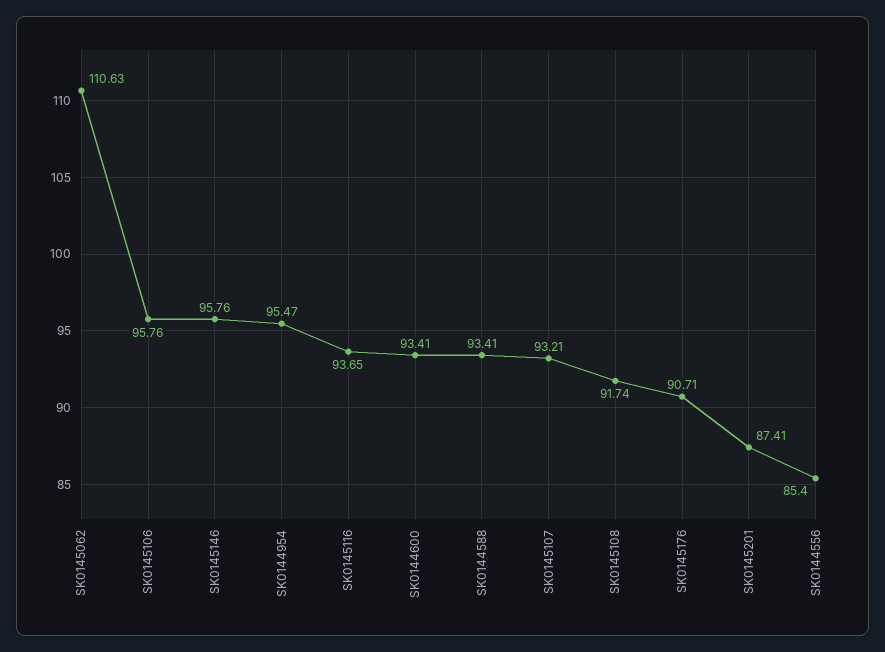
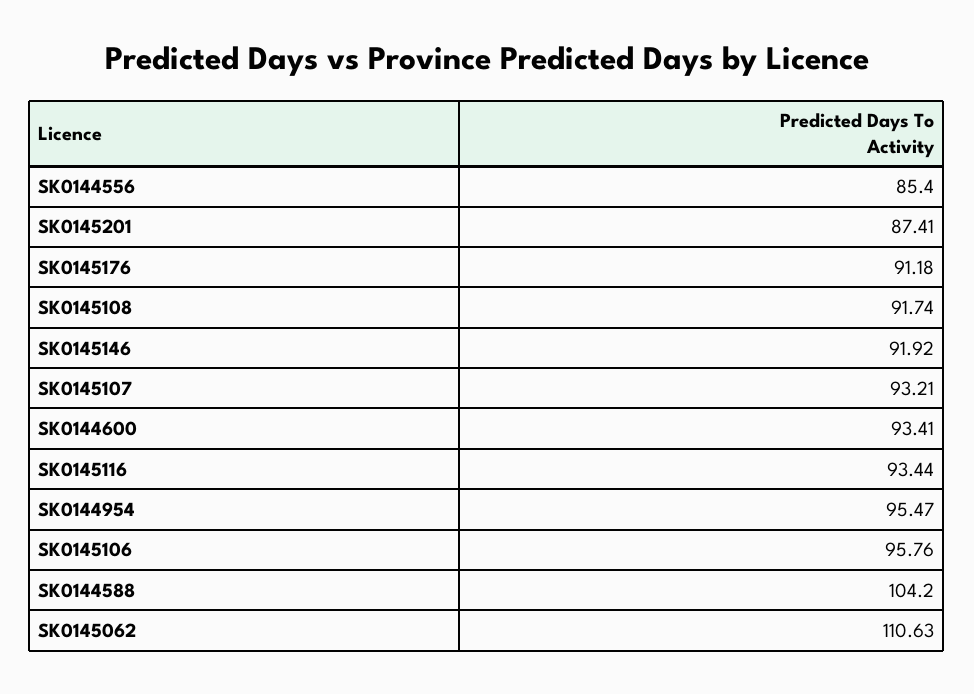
SK0145146: 95.76 -> 91.92
SK0145116: 93.65 -> 93.44
SK0144588: 93.41 -> 104.2
SK0145176: 90.71 -> 91.18

